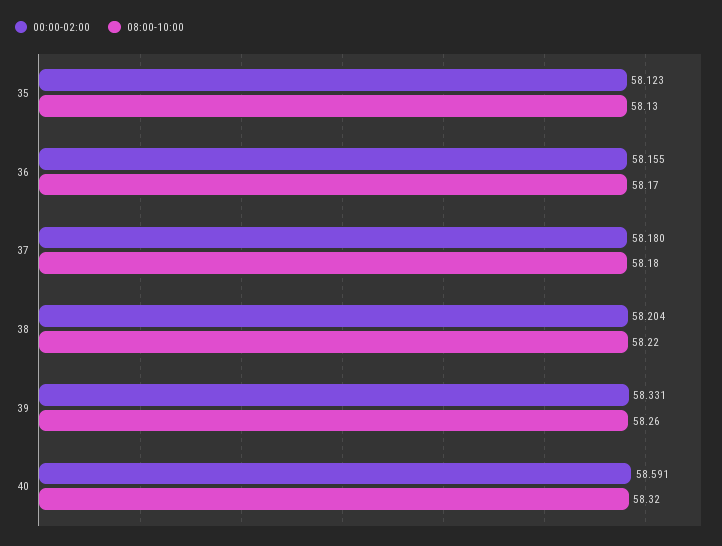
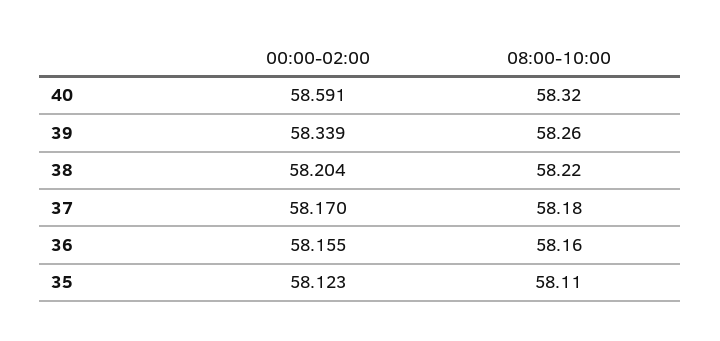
08:00-10:00, 35: 58.13 -> 58.11
08:00-10:00, 36: 58.17 -> 58.16
00:00-02:00, 37: 58.18 -> 58.17
00:00-02:00, 39: 58.331 -> 58.339

